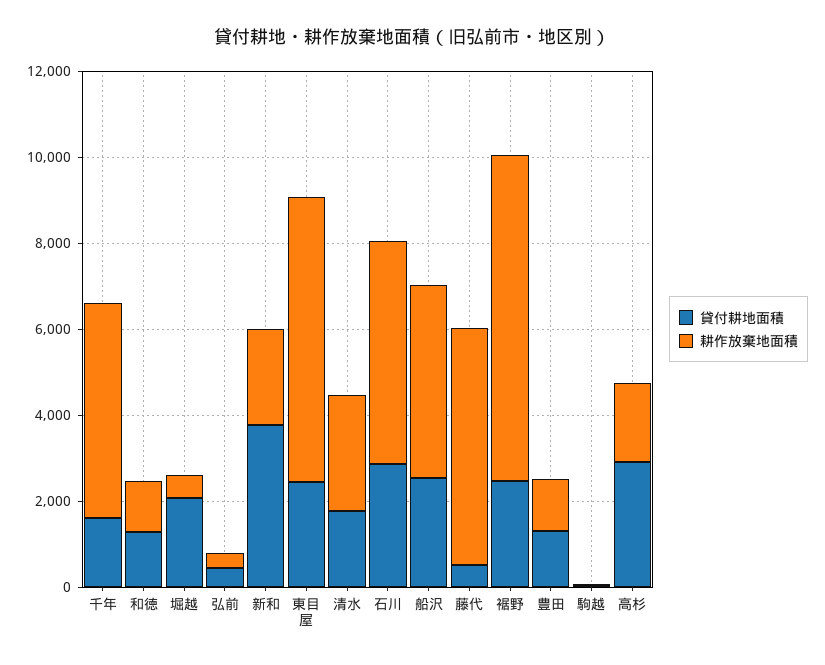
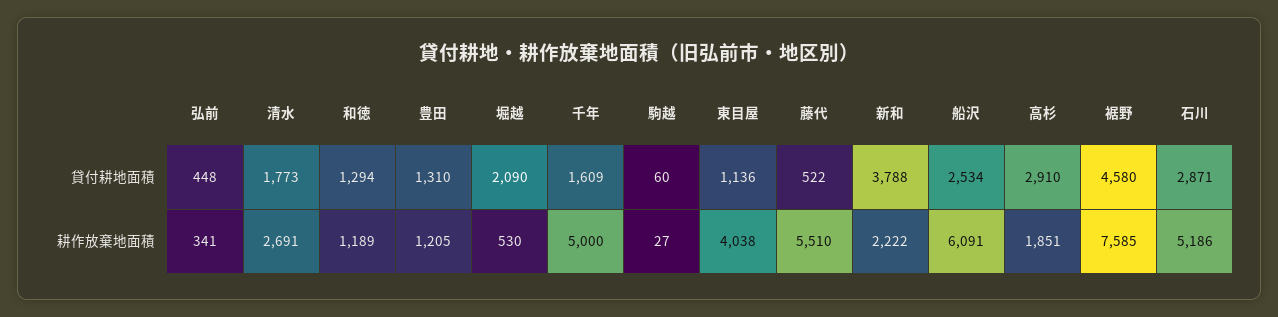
貸付耕地面積, 東目屋: 2500 -> 1136
耕作放棄地面積, 東目屋: 6500 -> 4038
耕作放棄地面積, 船沢: 4500 -> 6091
貸付耕地面積, 裾野: 2500 -> 4580

